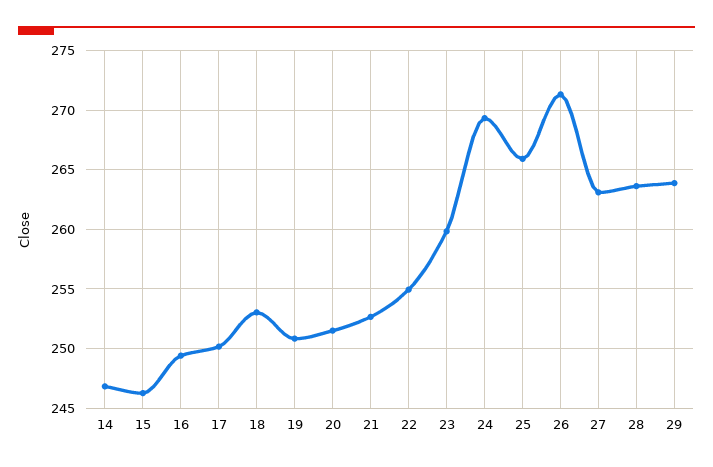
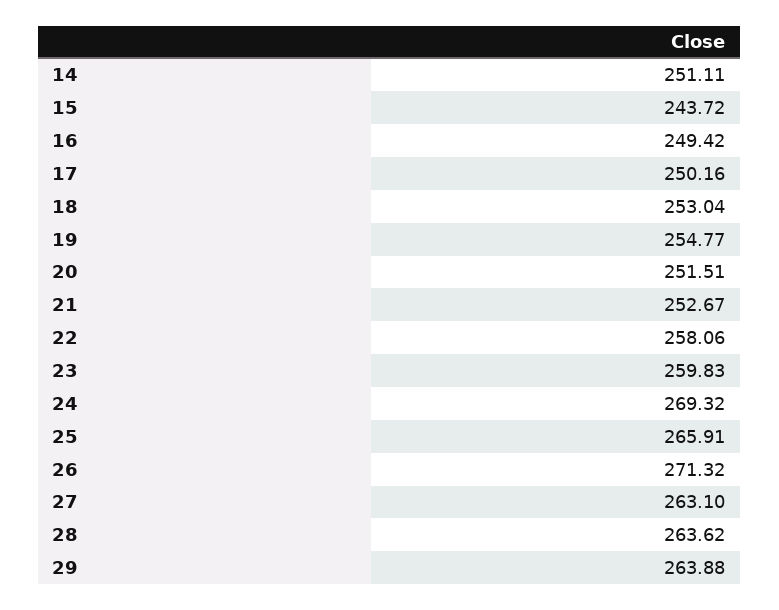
14: 247 -> 251.11
15: 246 -> 243.72
19: 251 -> 254.77
22: 255 -> 258.06

